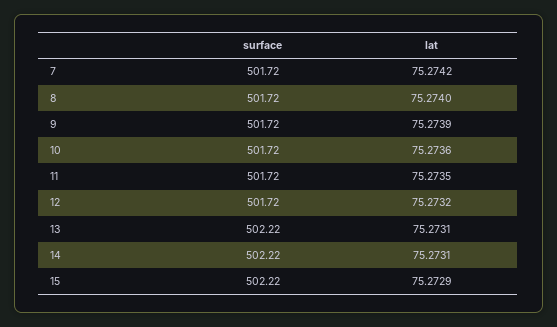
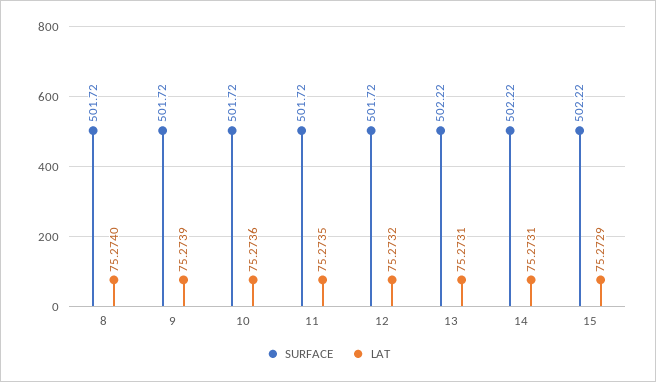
surface, 7: 501.72 -> none
lat, 7: 75.2742 -> none

